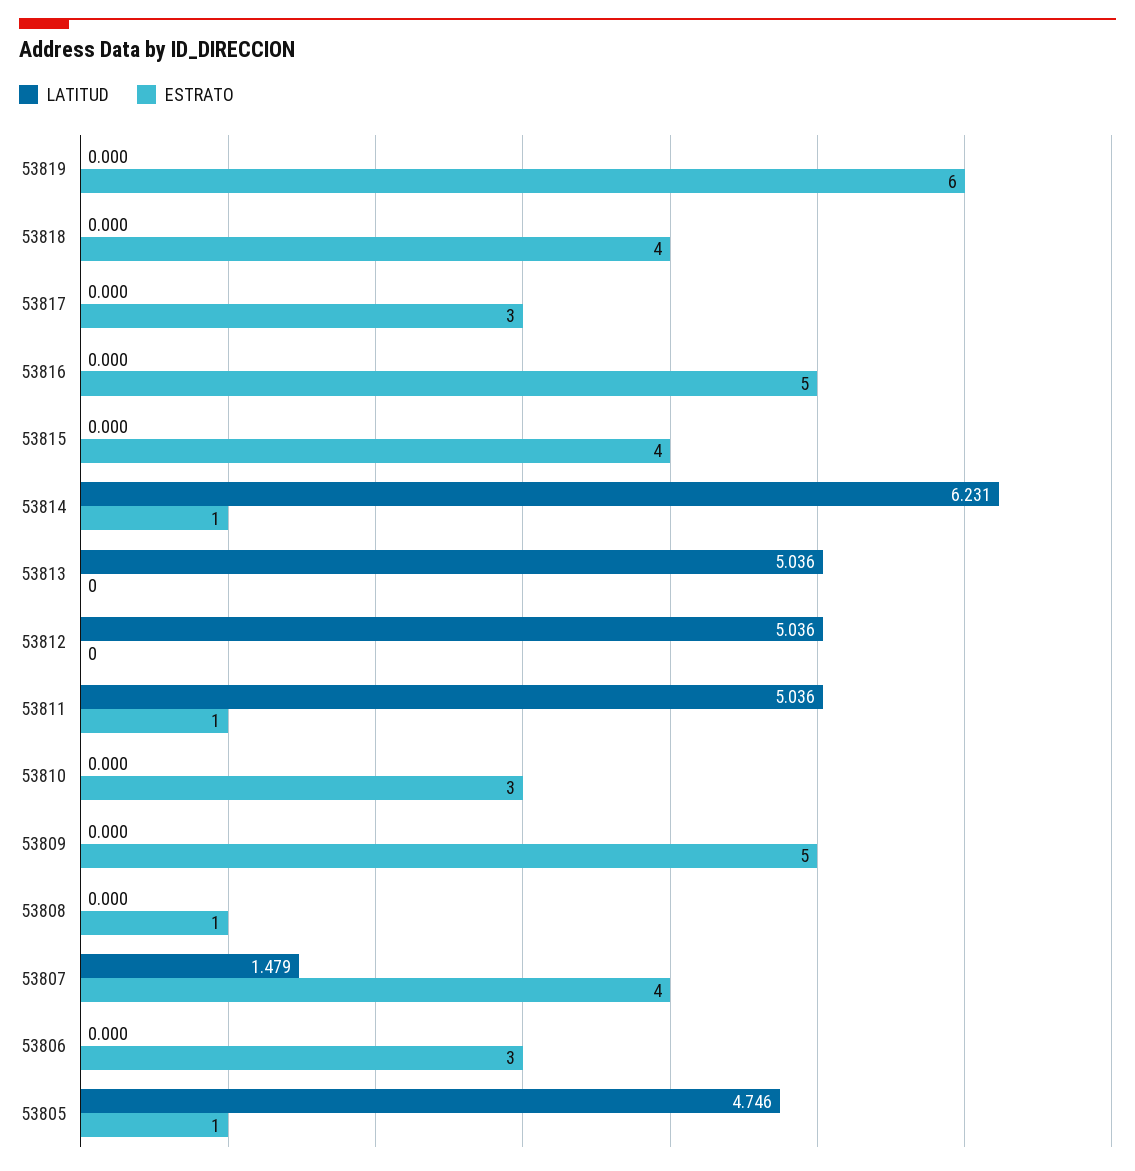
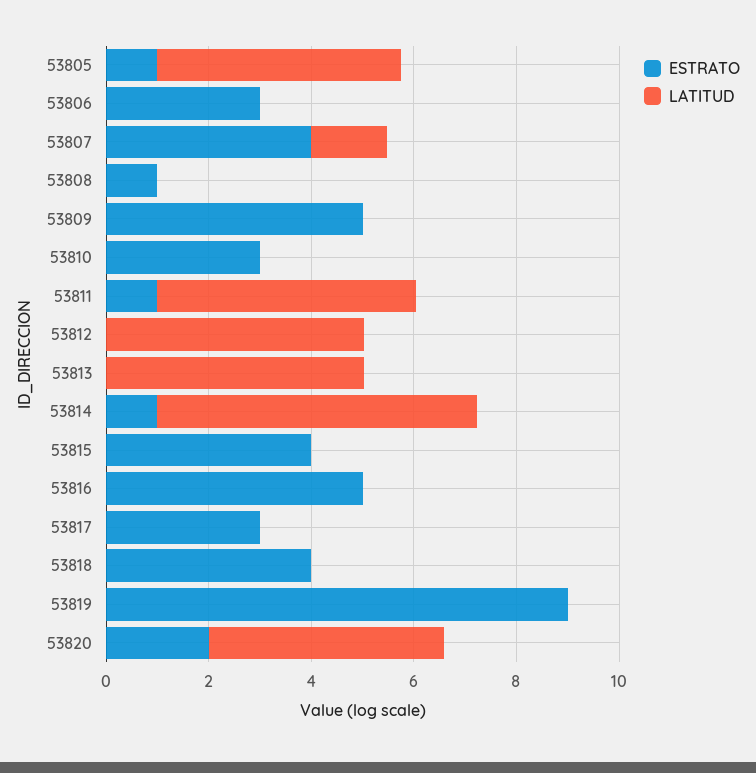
ESTRATO, 53819: 6 -> 9
ESTRATO, 53820: none -> 2
LATITUD, 53820: none -> 4.5

